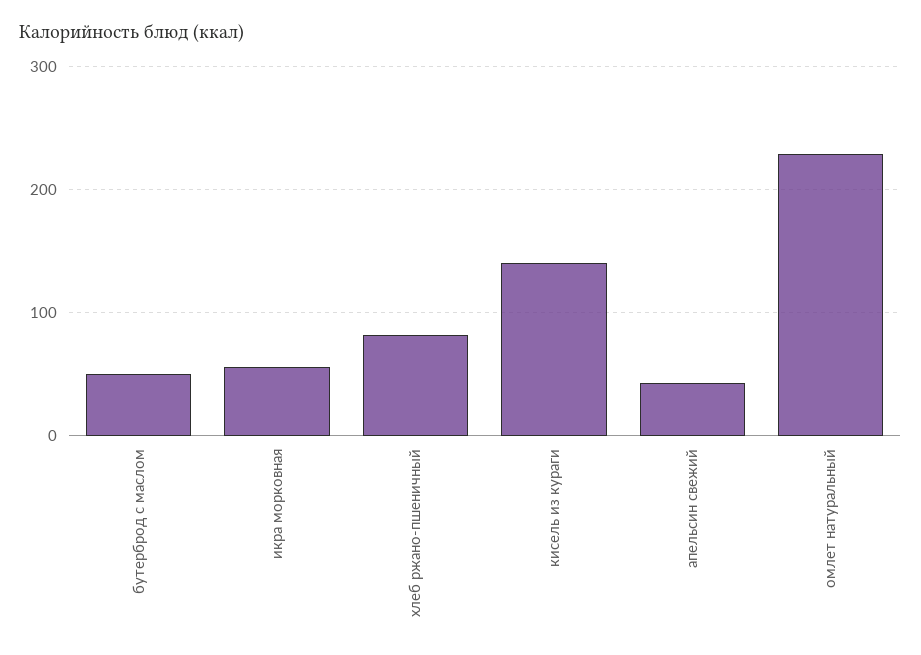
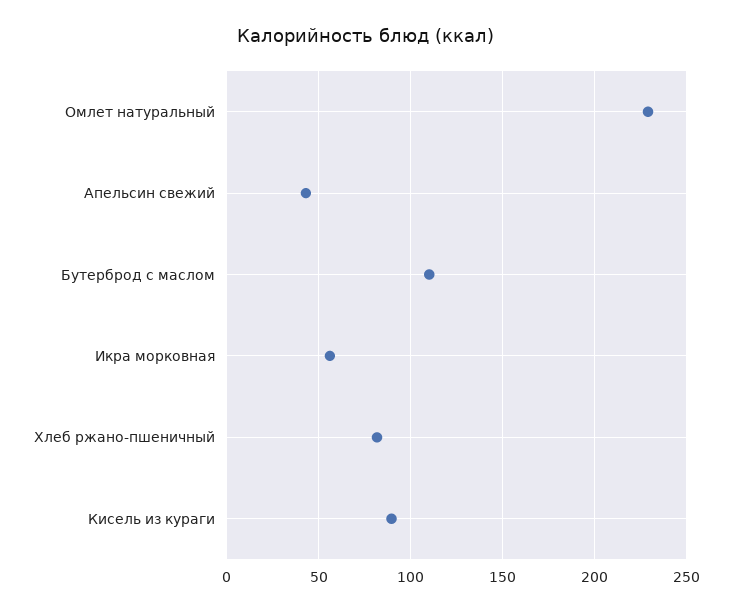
бутерброд с маслом: 50 -> 110
кисель из кураги: 140 -> 90

